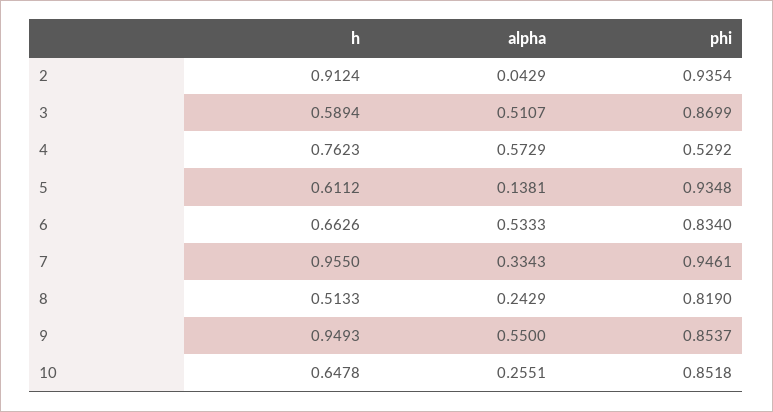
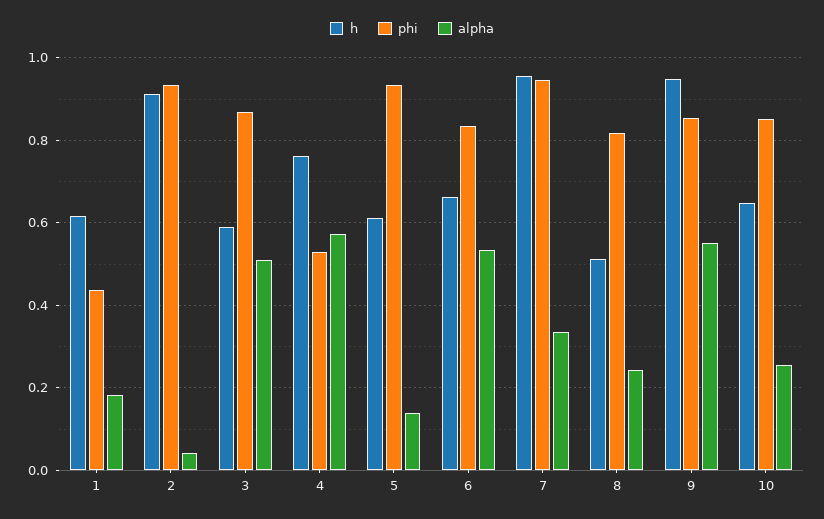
h, 1: none -> 0.62
phi, 1: none -> 0.44
alpha, 1: none -> 0.18

